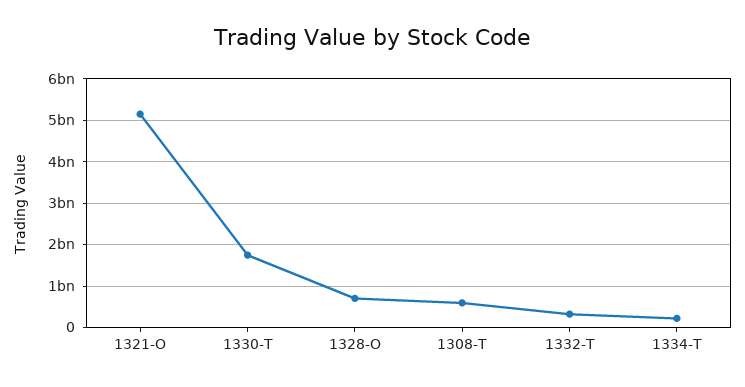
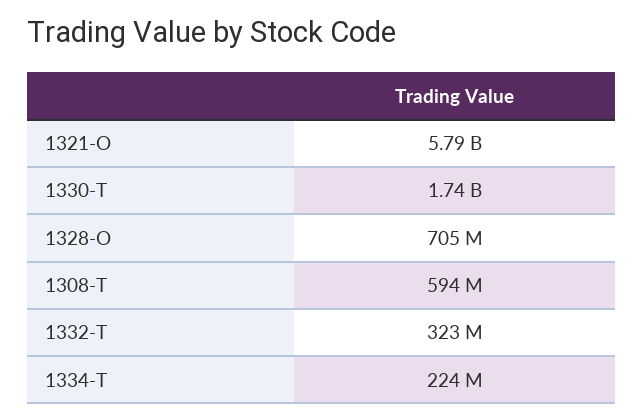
1321-O: 5200000000 -> 5790000000

